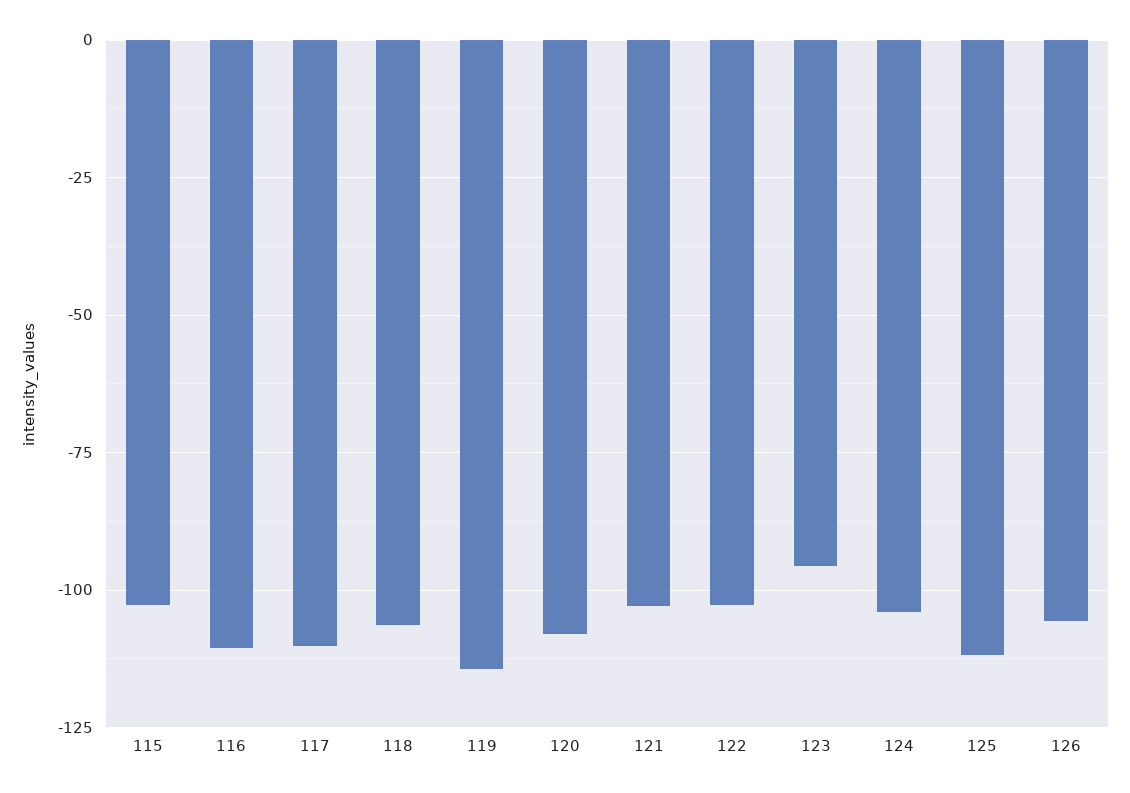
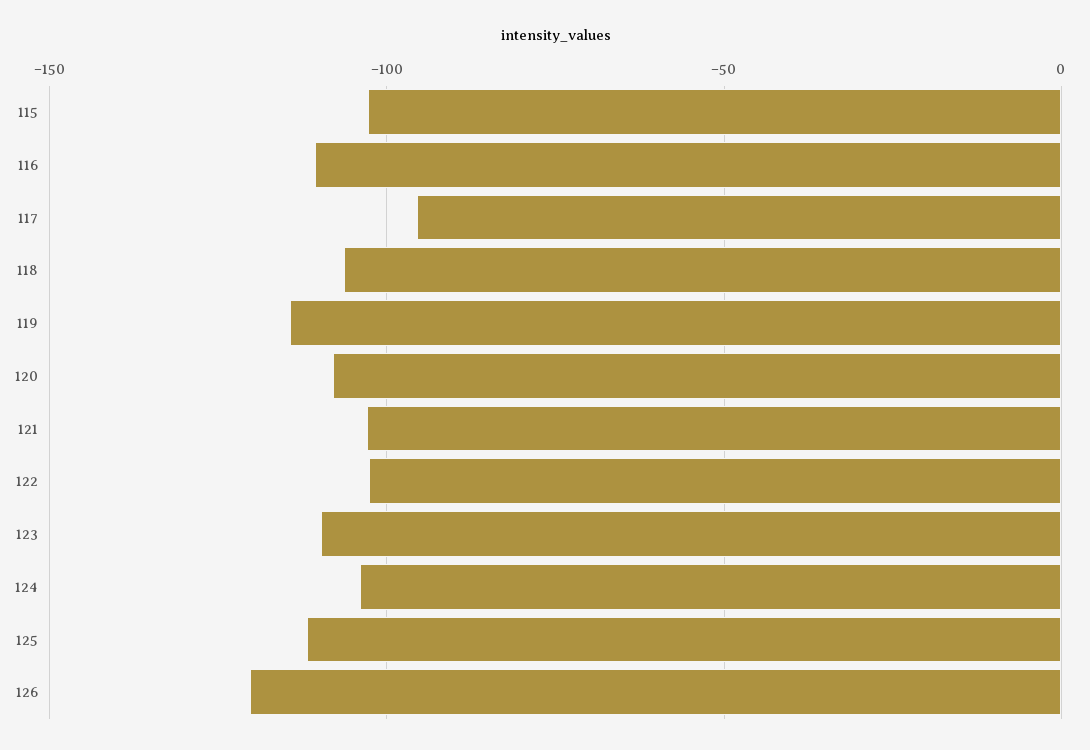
117: -110 -> -95
123: -95 -> -110
126: -105 -> -120

